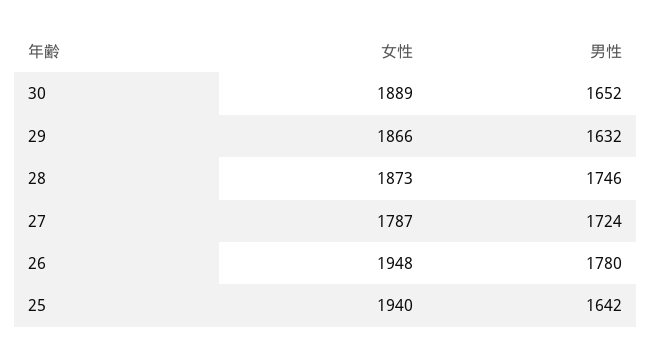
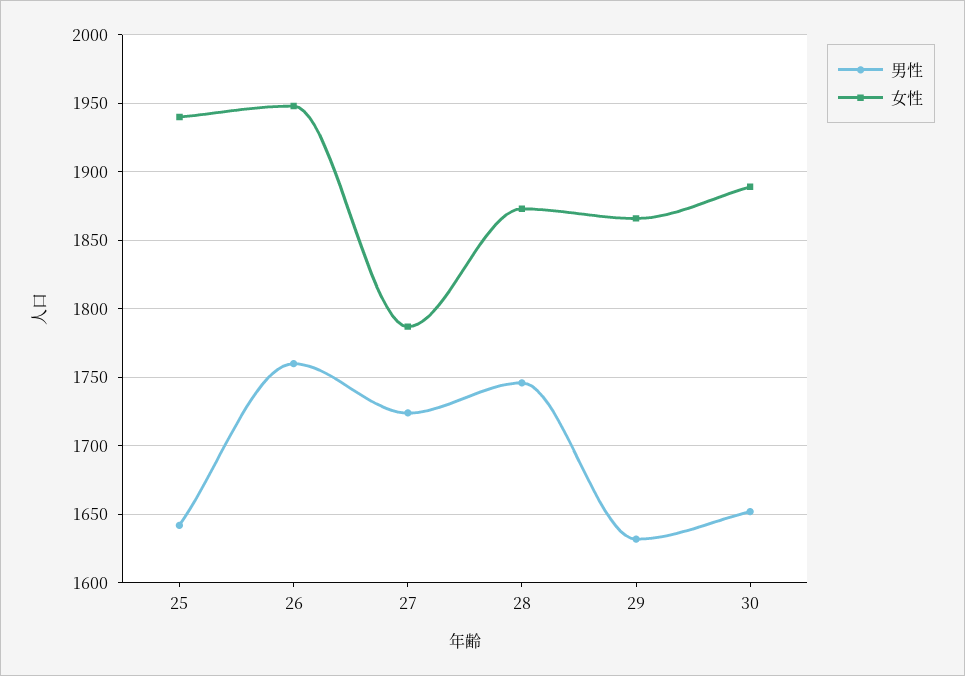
男性, 26: 1780 -> 1760

